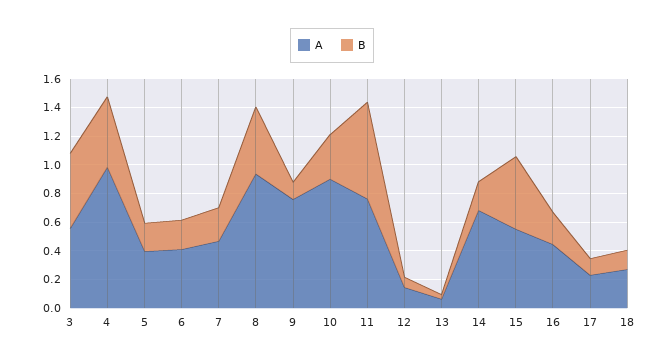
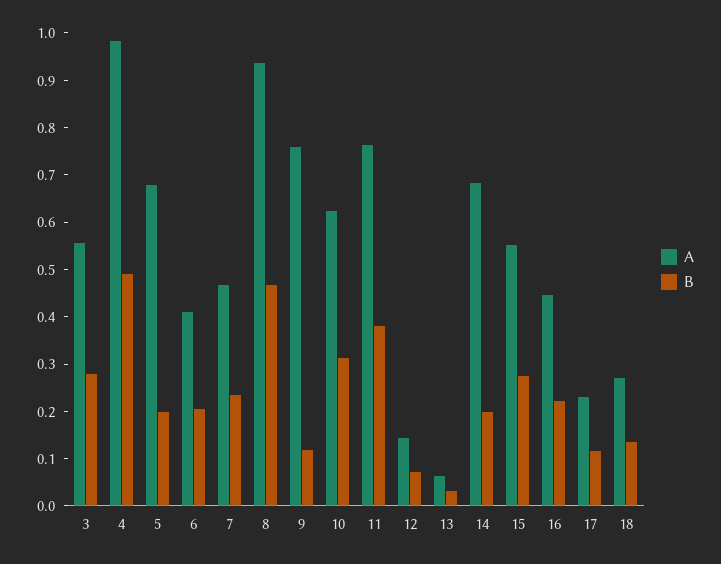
B, 3: 0.5 -> 0.28
A, 5: 0.4 -> 0.68
A, 10: 0.9 -> 0.62
B, 11: 0.7 -> 0.38
B, 15: 0.5 -> 0.28

